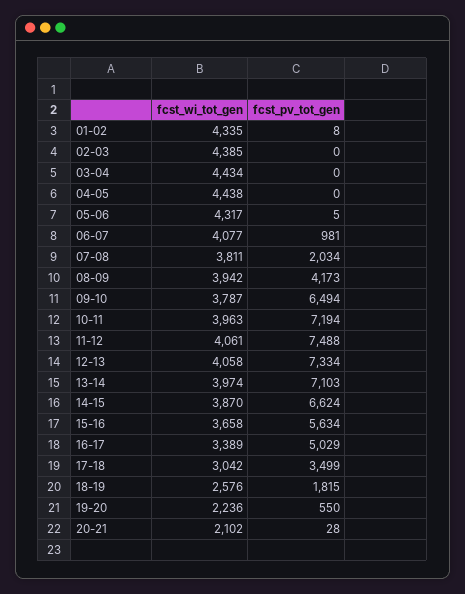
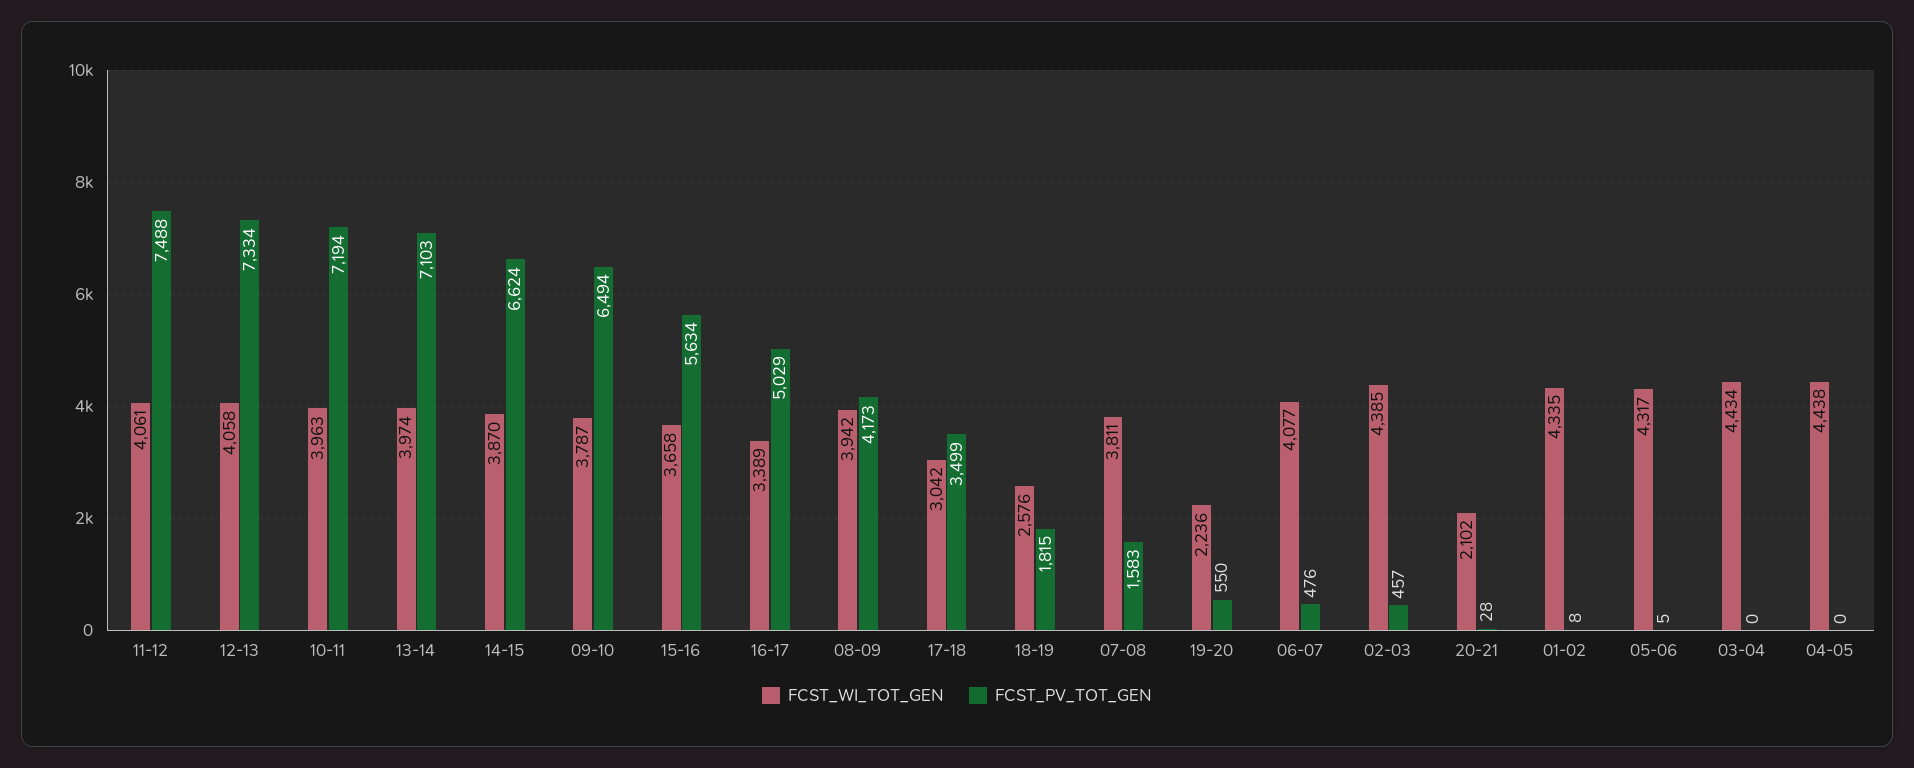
fcst_pv_tot_gen, 02-03: 0 -> 457
fcst_pv_tot_gen, 06-07: 981 -> 476
fcst_pv_tot_gen, 07-08: 2034 -> 1583

